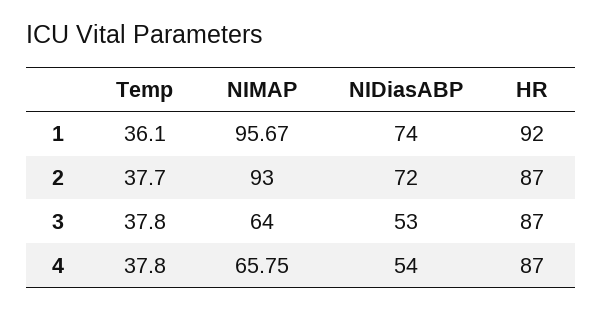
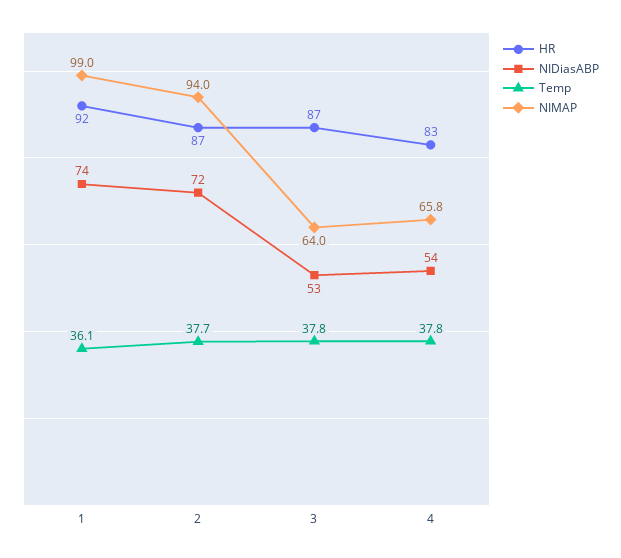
NIMAP, 1: 95.67 -> 99
NIMAP, 2: 93 -> 94
HR, 4: 87 -> 83

